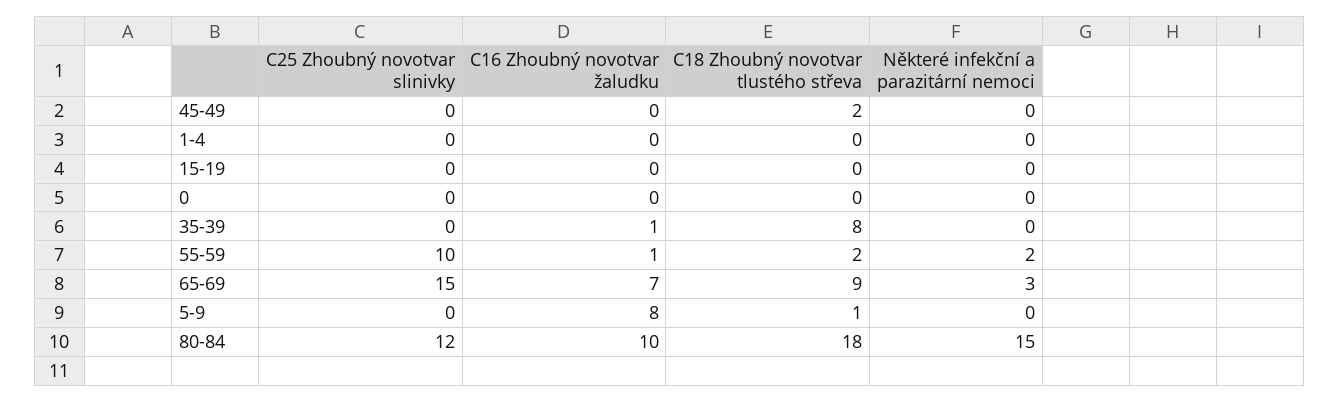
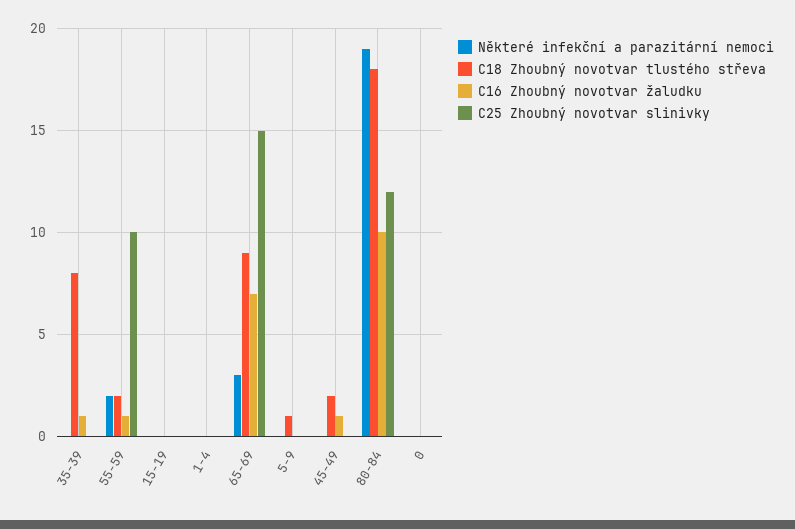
C16 Zhoubný novotvar žaludku, 45-49: 0 -> 1
C16 Zhoubný novotvar žaludku, 5-9: 8 -> 0
Některé infekční a parazitární nemoci, 80-84: 15 -> 19

